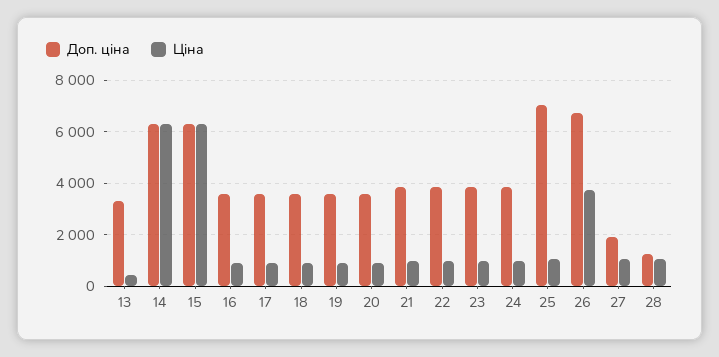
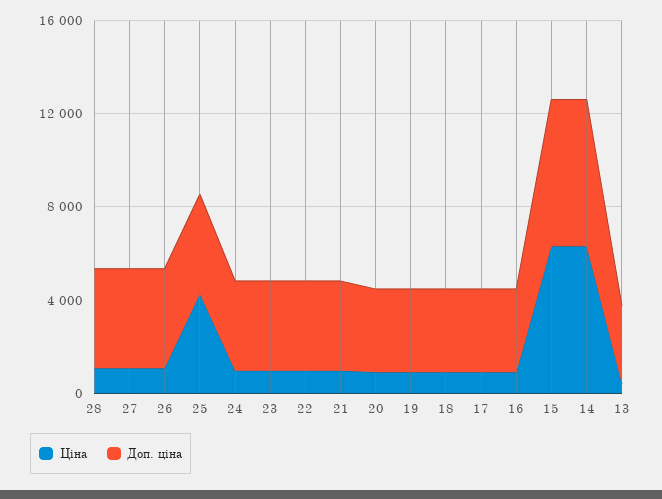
Доп. ціна, 25: 7000 -> 4000
Ціна, 25: 1000 -> 4000
Доп. ціна, 26: 6750 -> 4000
Ціна, 26: 3750 -> 1000
Доп. ціна, 27: 2000 -> 4000
Доп. ціна, 28: 1250 -> 4000

